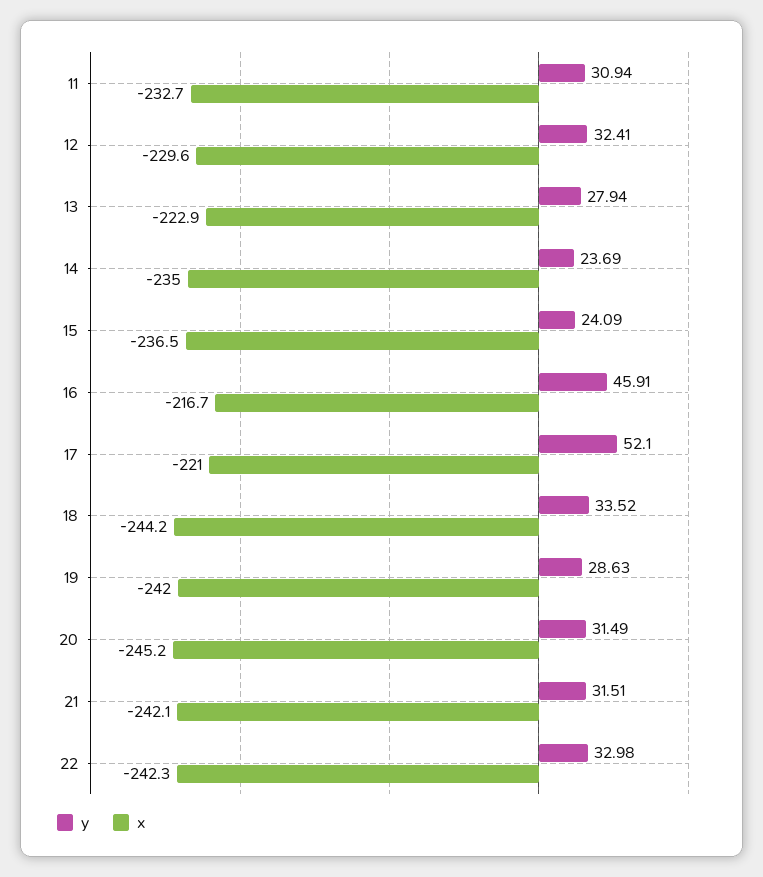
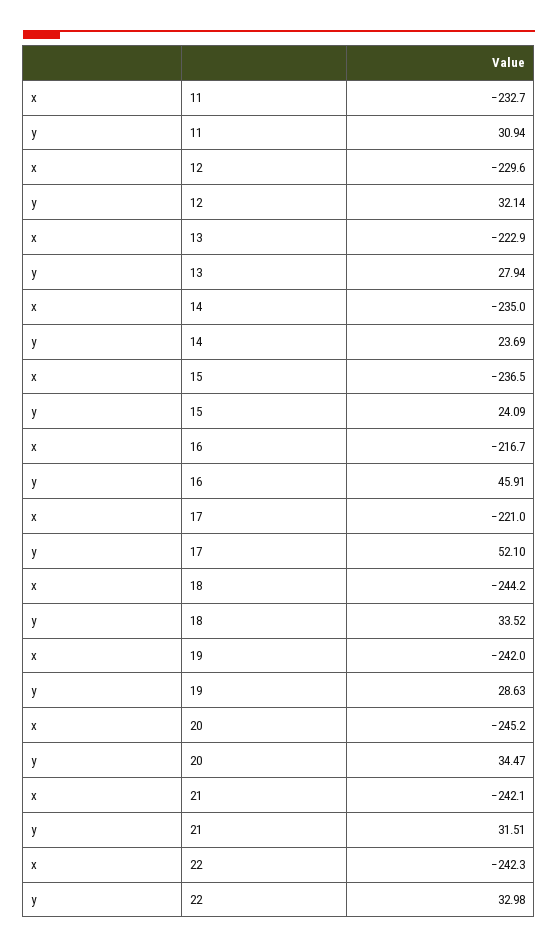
y, 12: 32.41 -> 32.14
y, 20: 31.49 -> 34.47

